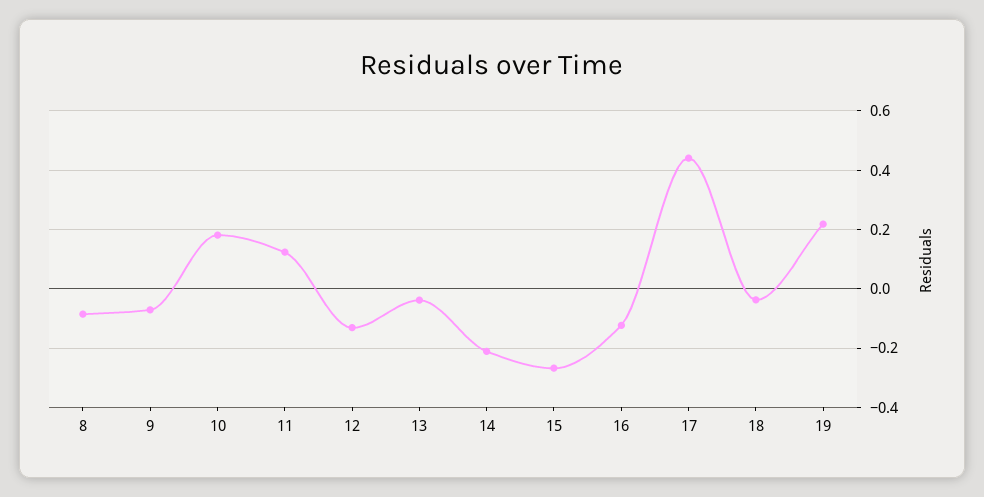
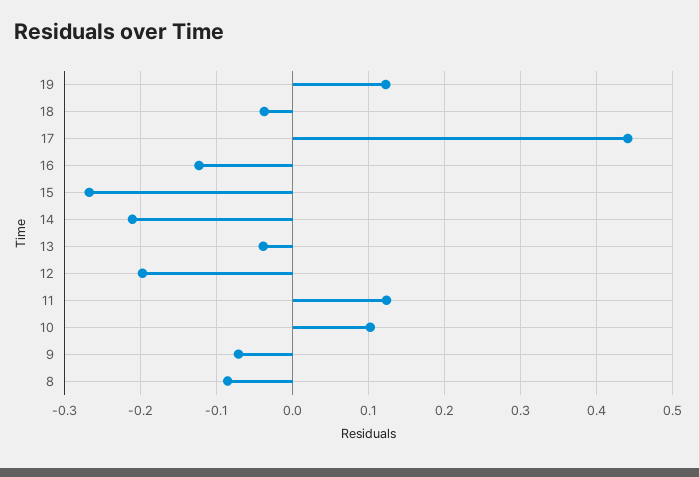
10: 0.175 -> 0.1
12: -0.125 -> -0.2
19: 0.225 -> 0.12

